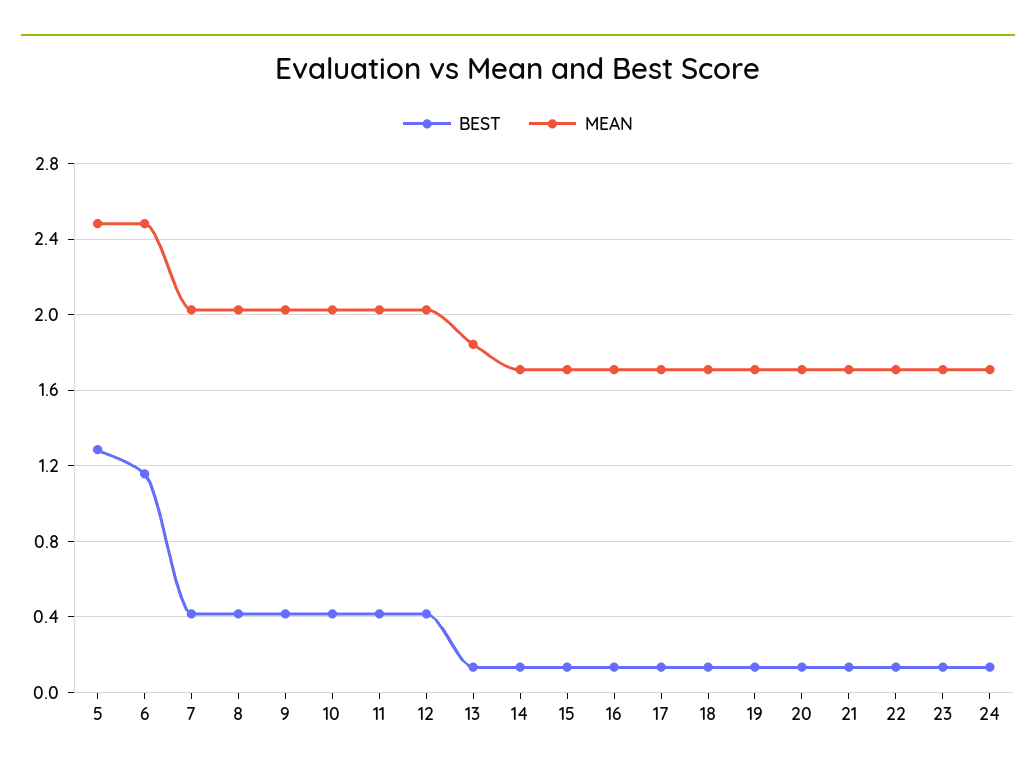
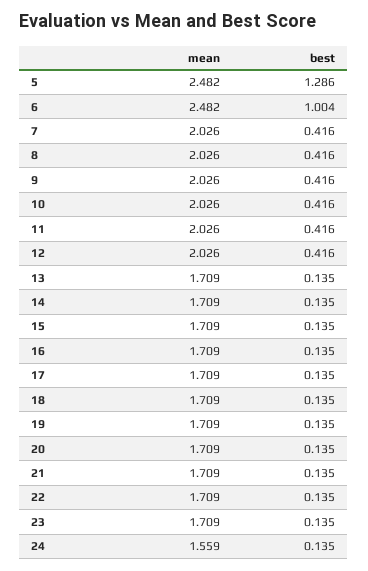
BEST, 6: 1.15 -> 1.004
MEAN, 13: 1.85 -> 1.709
MEAN, 24: 1.7 -> 1.559

